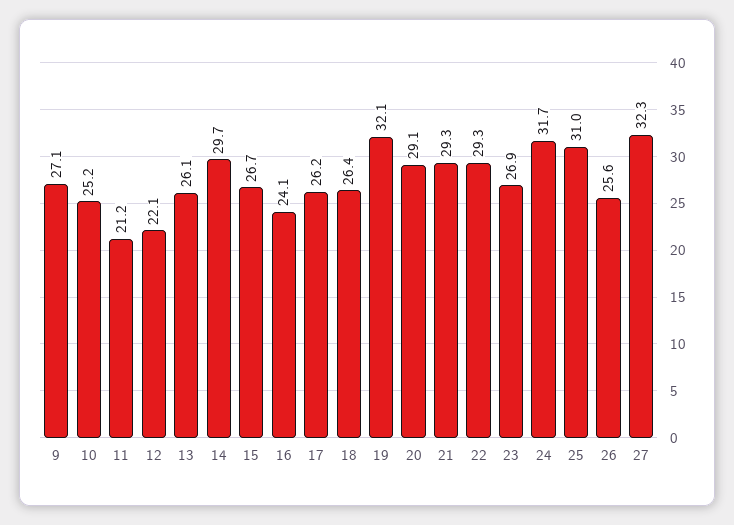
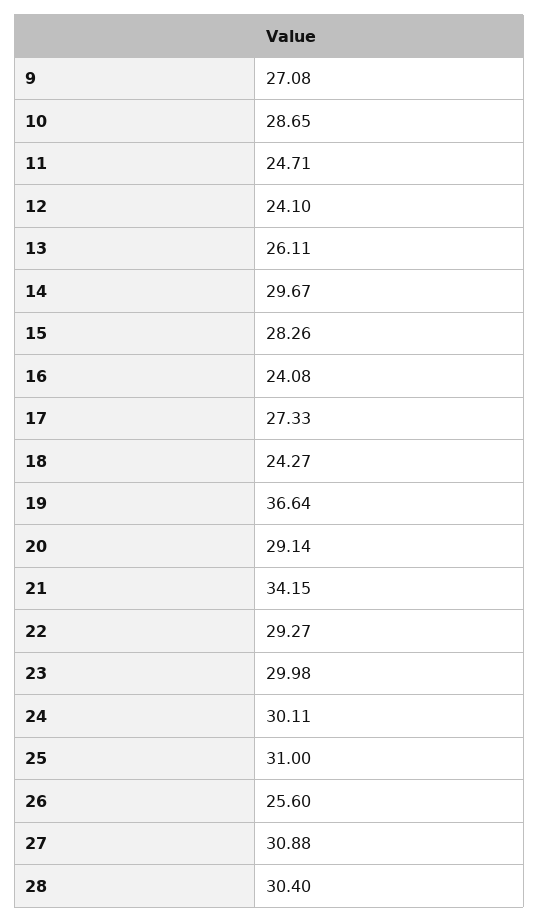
10: 25.2 -> 28.65
11: 21.2 -> 24.71
12: 22.1 -> 24.1
15: 26.7 -> 28.26
17: 26.2 -> 27.33
18: 26.4 -> 24.27
19: 32.1 -> 36.64
21: 29.3 -> 34.15
23: 26.9 -> 29.98
24: 31.7 -> 30.11
27: 32.3 -> 30.88
28: none -> 30.4

